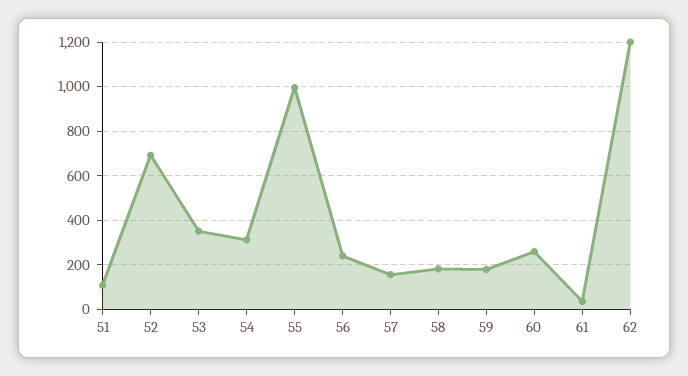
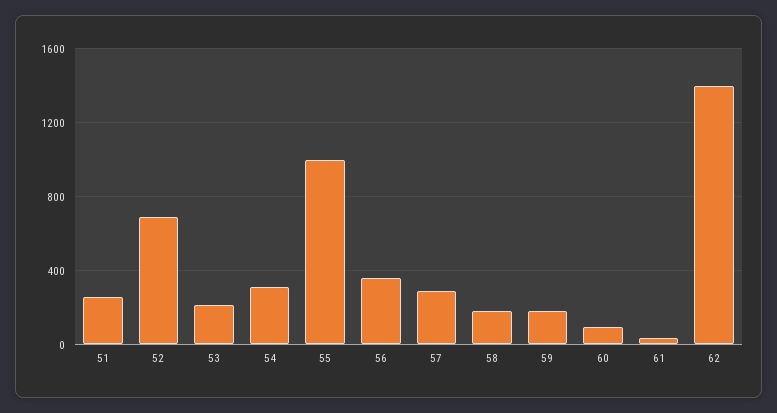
51: 100 -> 250
53: 350 -> 200
56: 250 -> 350
57: 150 -> 300
60: 250 -> 100
62: 1200 -> 1400

